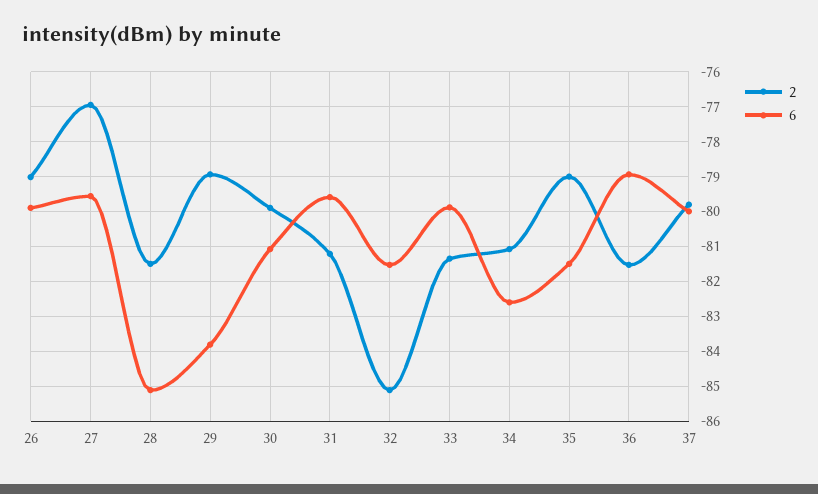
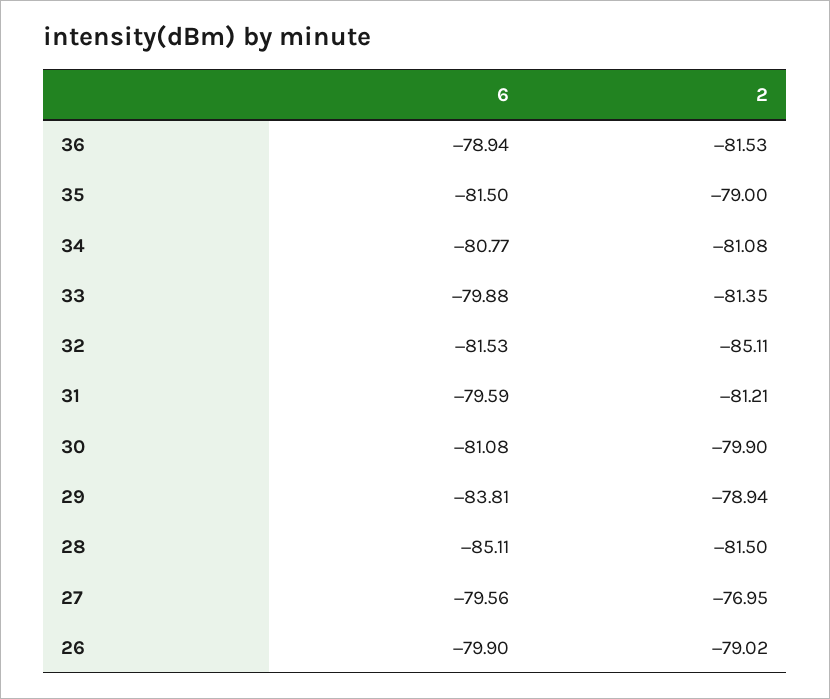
6, 34: -82.6 -> -80.77
2, 37: -79.8 -> none
6, 37: -80 -> none

